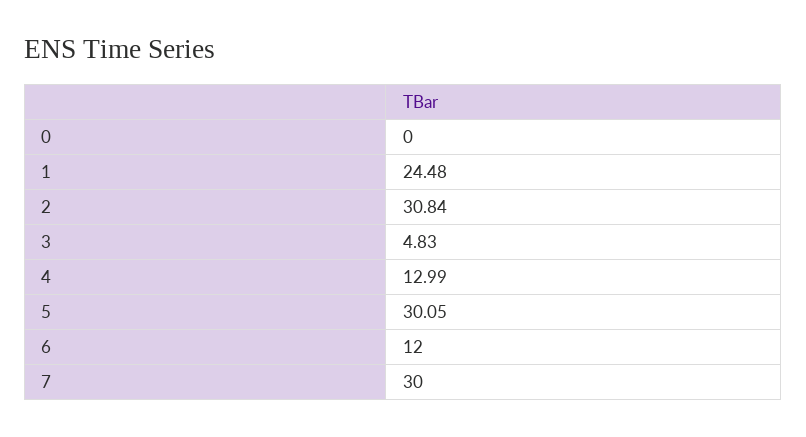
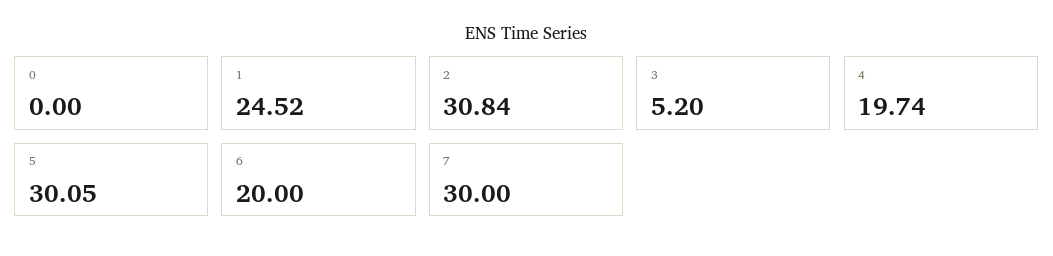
1: 24.48 -> 24.52
3: 4.83 -> 5.2
4: 12.99 -> 19.74
6: 12 -> 20

